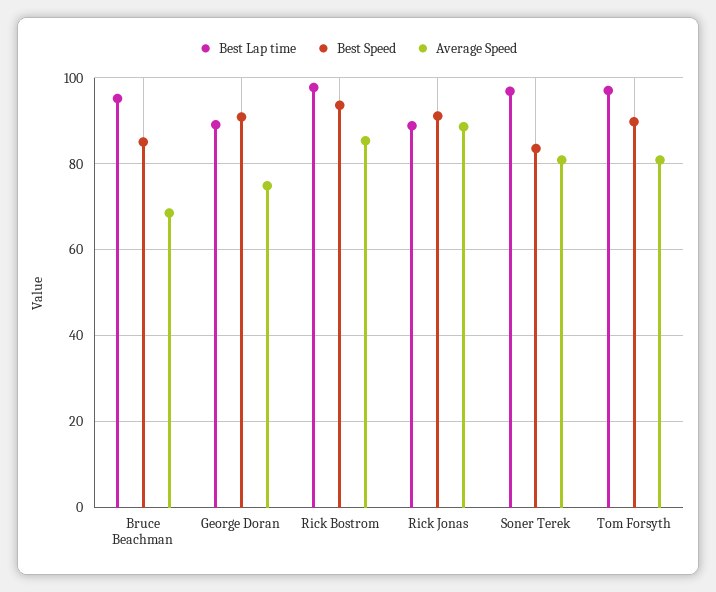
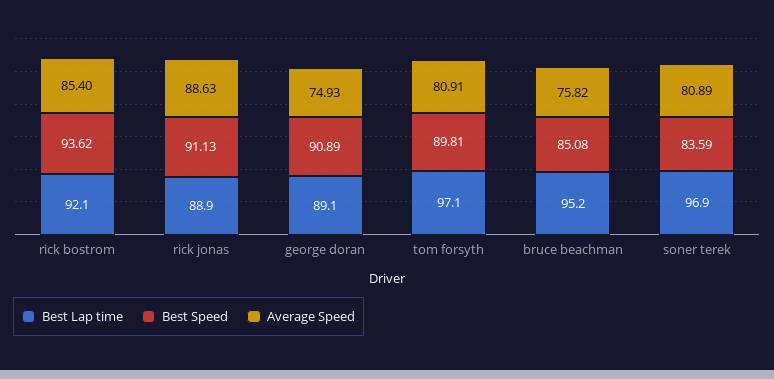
Average Speed, Bruce Beachman: 68 -> 75.82
Best Lap time, Rick Bostrom: 98 -> 92.1

